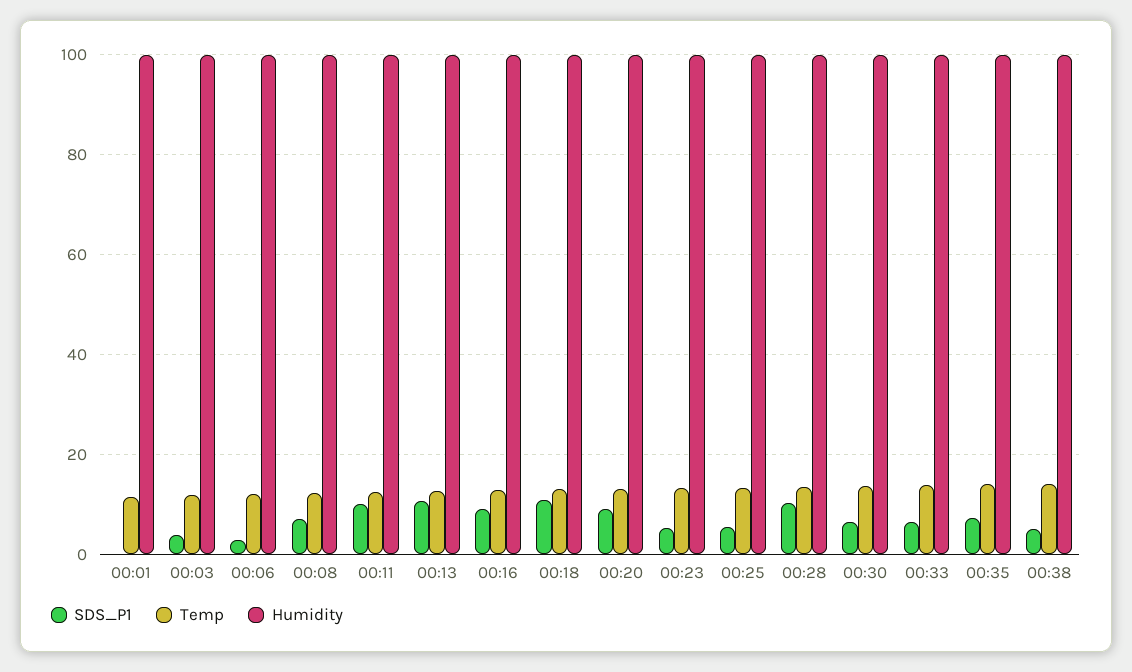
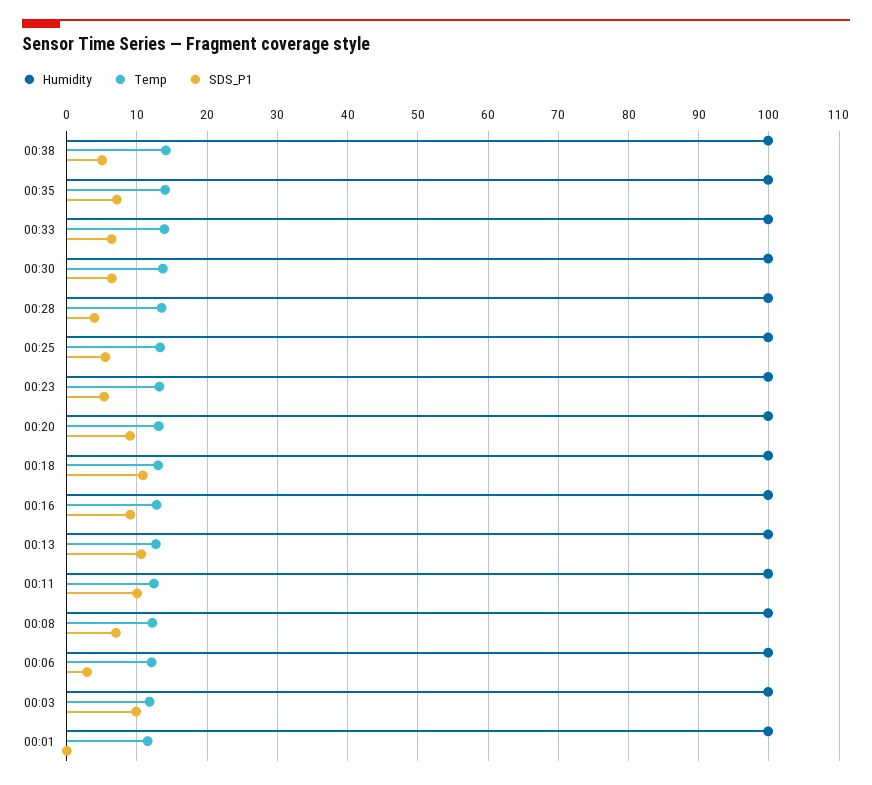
SDS_P1, 00:03: 4 -> 10
SDS_P1, 00:28: 10 -> 4

